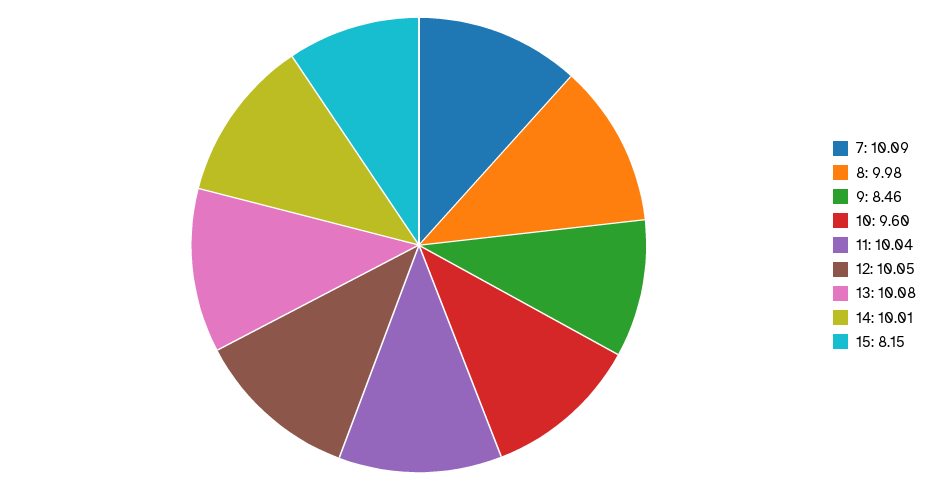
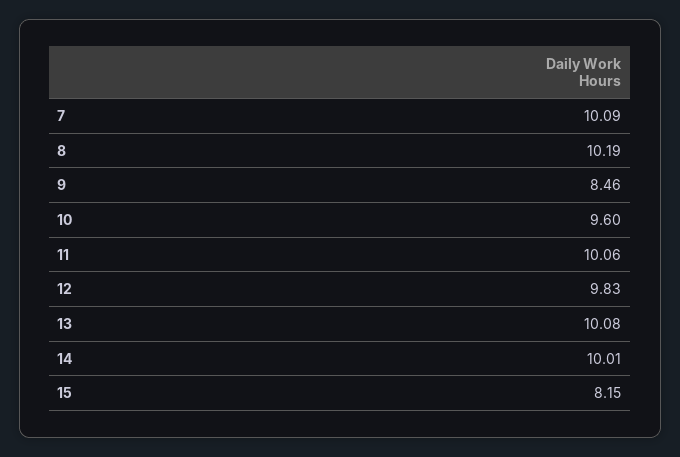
8: 9.98 -> 10.19
11: 10.04 -> 10.06
12: 10.05 -> 9.83

